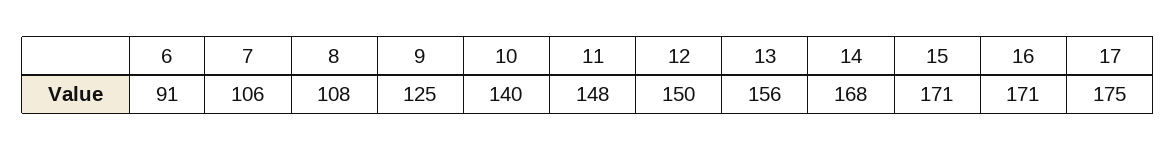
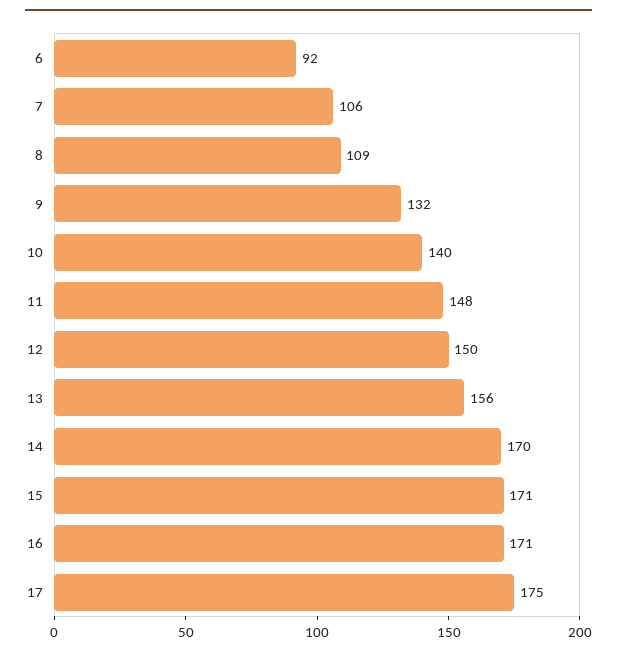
6: 91 -> 92
8: 108 -> 109
9: 125 -> 132
14: 168 -> 170

